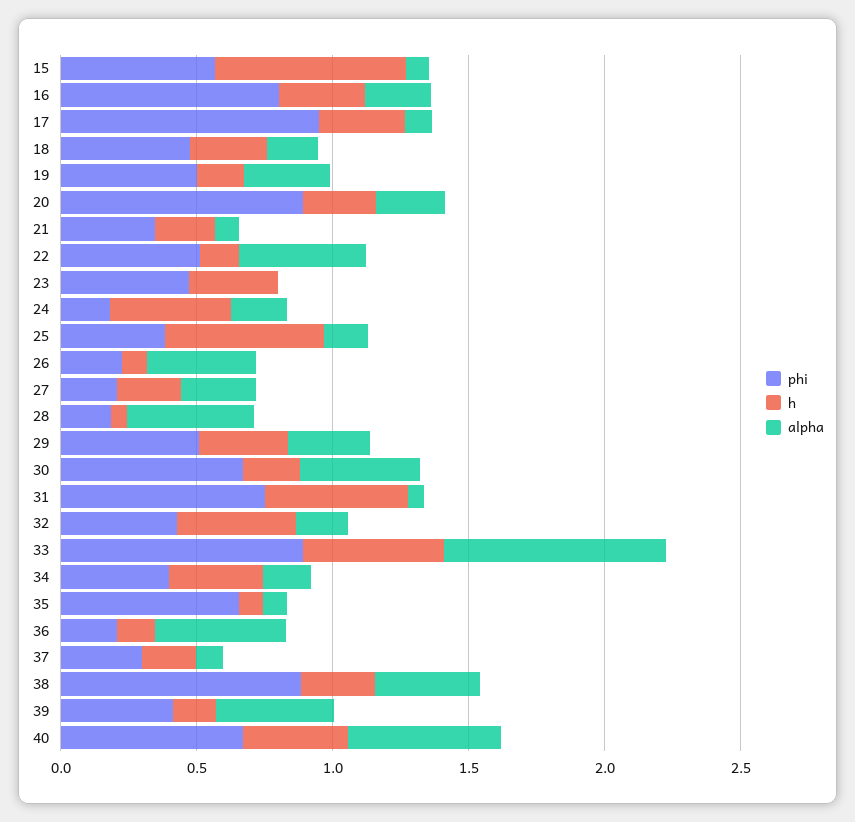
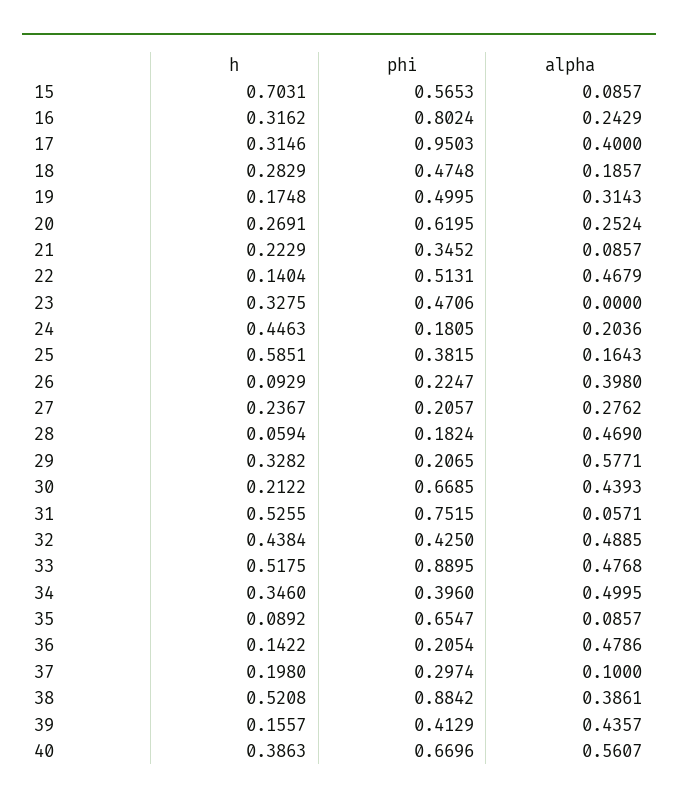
alpha, 17: 0.1 -> 0.4
phi, 20: 0.9 -> 0.6195
phi, 29: 0.5 -> 0.2065
alpha, 29: 0.3 -> 0.5771
alpha, 32: 0.2 -> 0.4885
alpha, 33: 0.8 -> 0.4768
alpha, 34: 0.2 -> 0.4995
h, 38: 0.3 -> 0.5208

